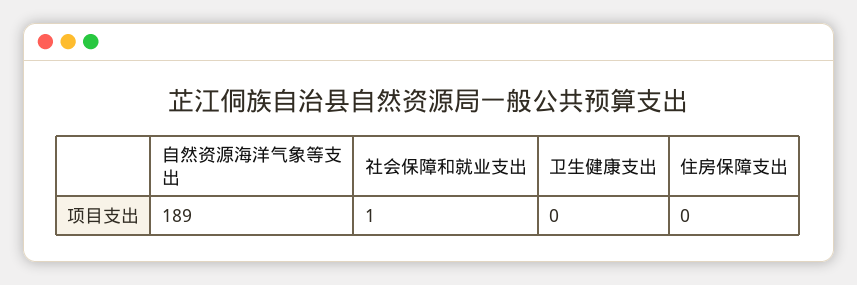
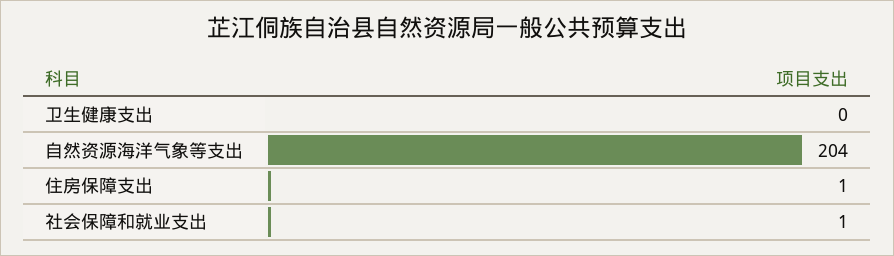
自然资源海洋气象等支出: 189 -> 204
住房保障支出: 0 -> 1

